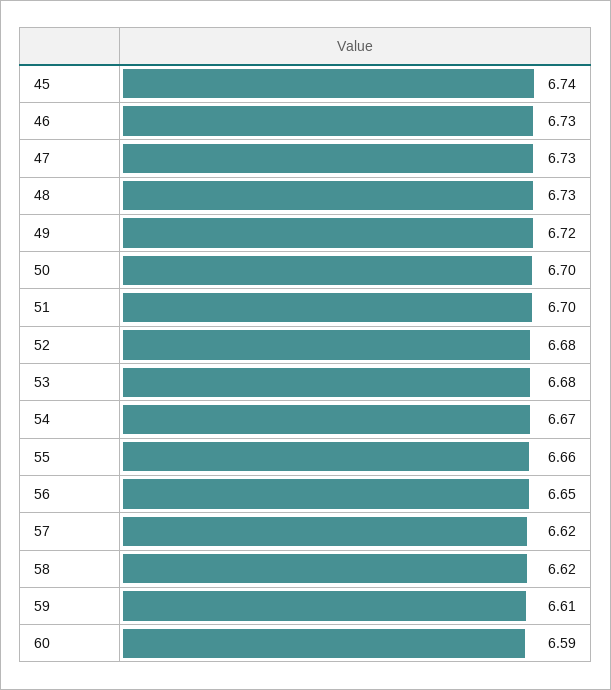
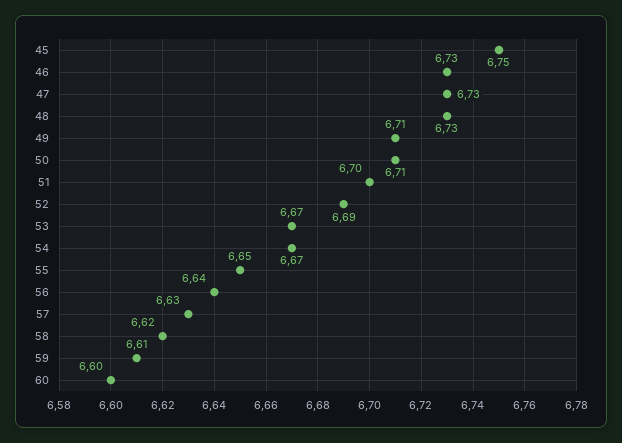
45: 6.74 -> 6.75
49: 6.72 -> 6.71
50: 6.7 -> 6.71
52: 6.68 -> 6.69
53: 6.68 -> 6.67
55: 6.66 -> 6.65
56: 6.65 -> 6.64
57: 6.62 -> 6.63
60: 6.59 -> 6.6

